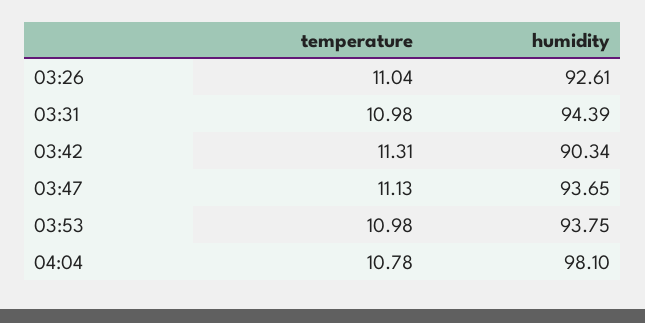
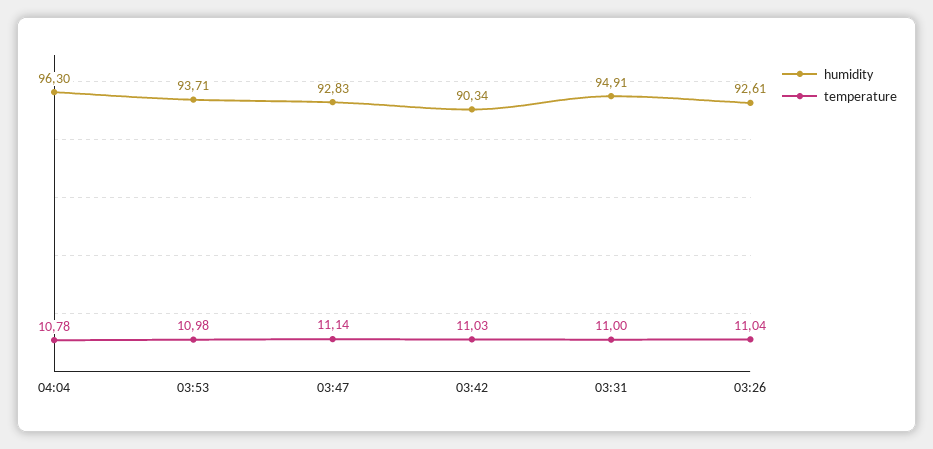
temperature, 03:31: 10.98 -> 11
humidity, 03:31: 94.39 -> 94.91
temperature, 03:42: 11.31 -> 11.03
temperature, 03:47: 11.13 -> 11.14
humidity, 03:47: 93.65 -> 92.83
humidity, 03:53: 93.75 -> 93.71
humidity, 04:04: 98.1 -> 96.3

